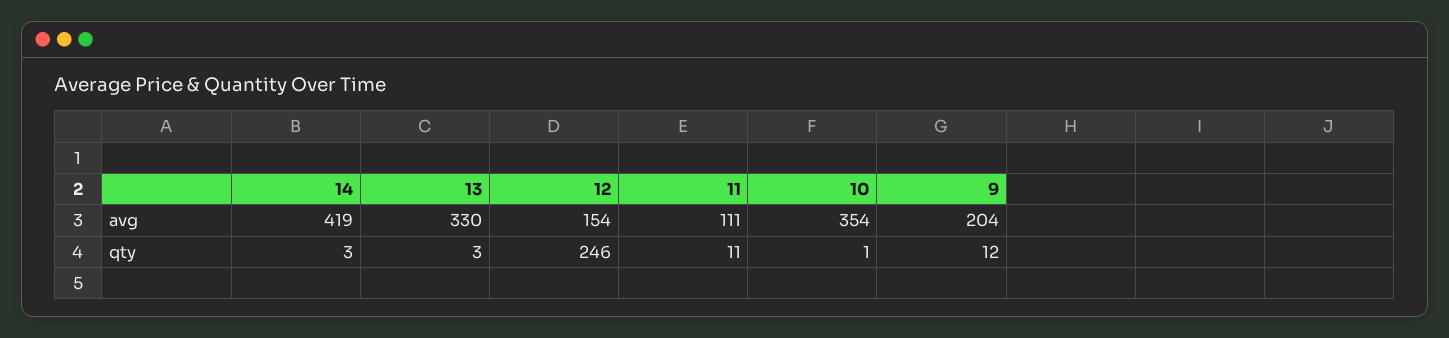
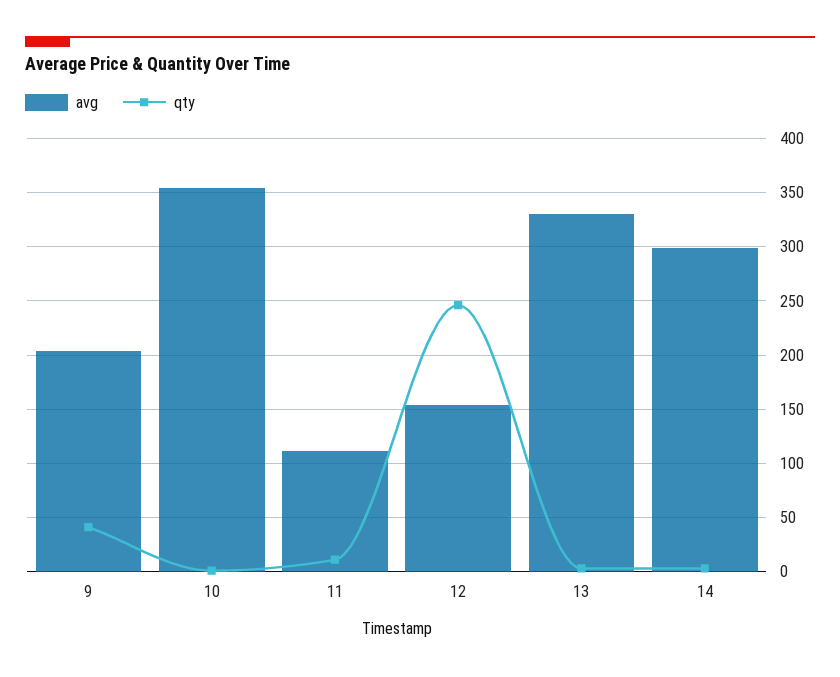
avg, 14: 419 -> 300
qty, 9: 12 -> 40

